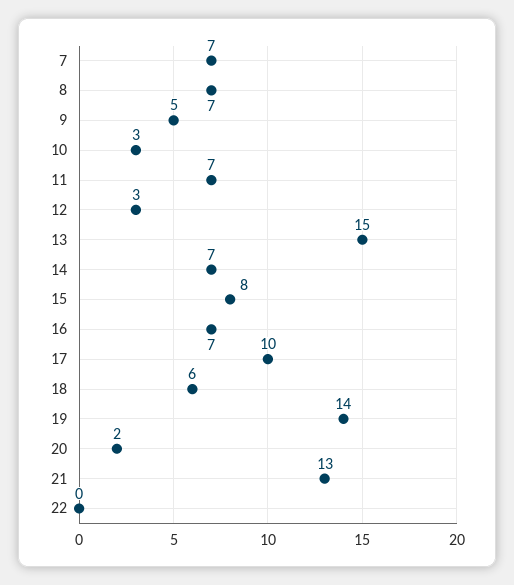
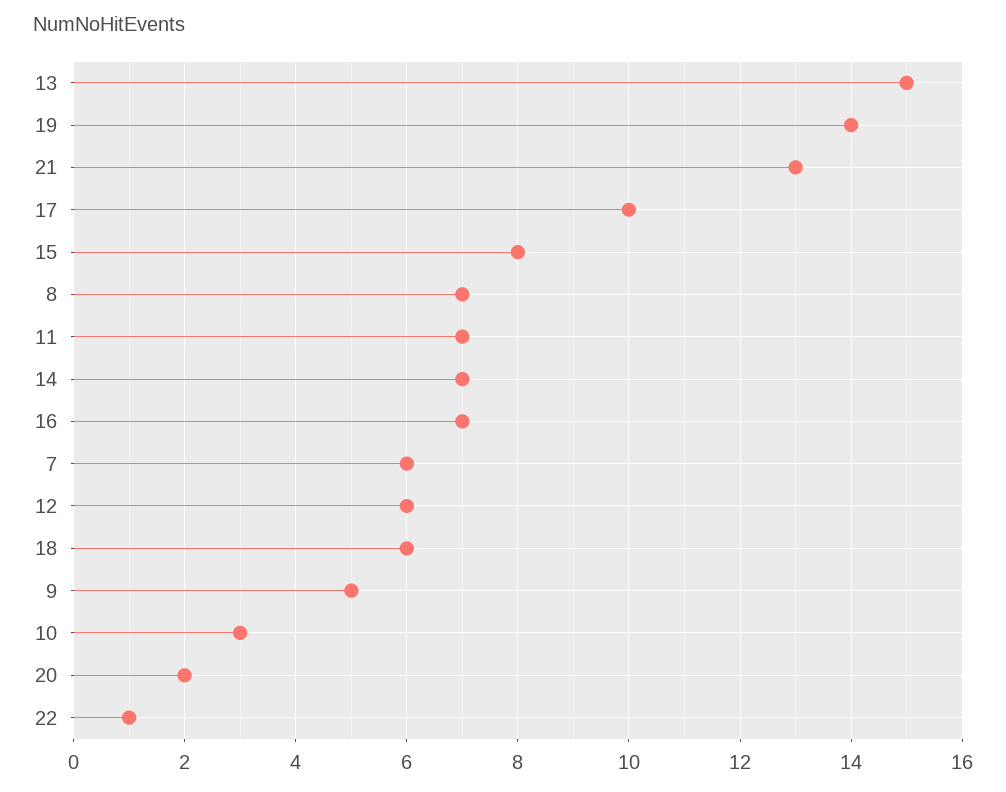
7: 7 -> 6
12: 3 -> 6
22: 0 -> 1

